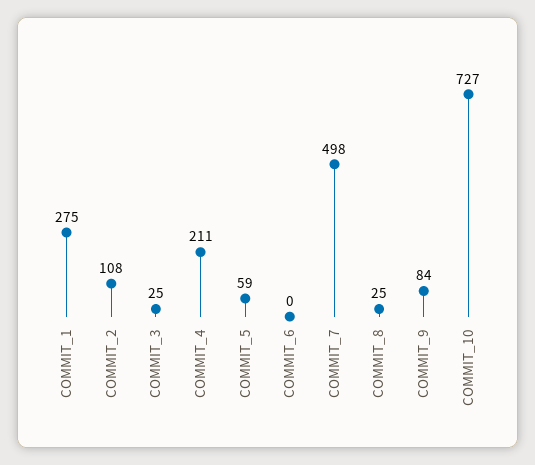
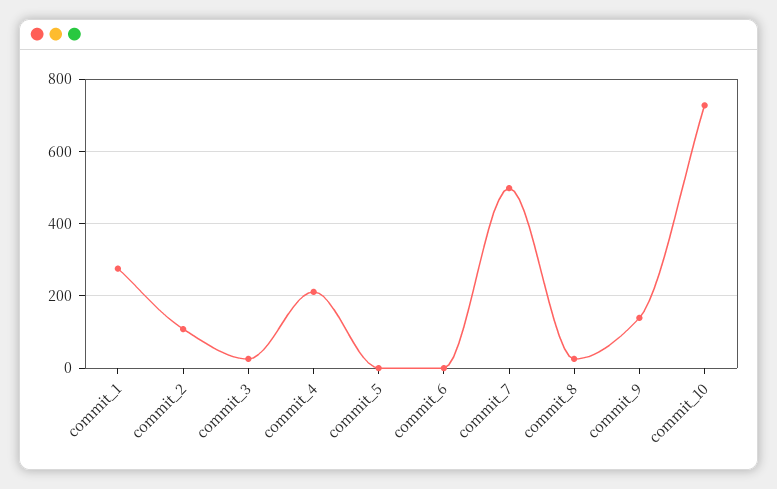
COMMIT_5: 59 -> 0
COMMIT_9: 84 -> 140

